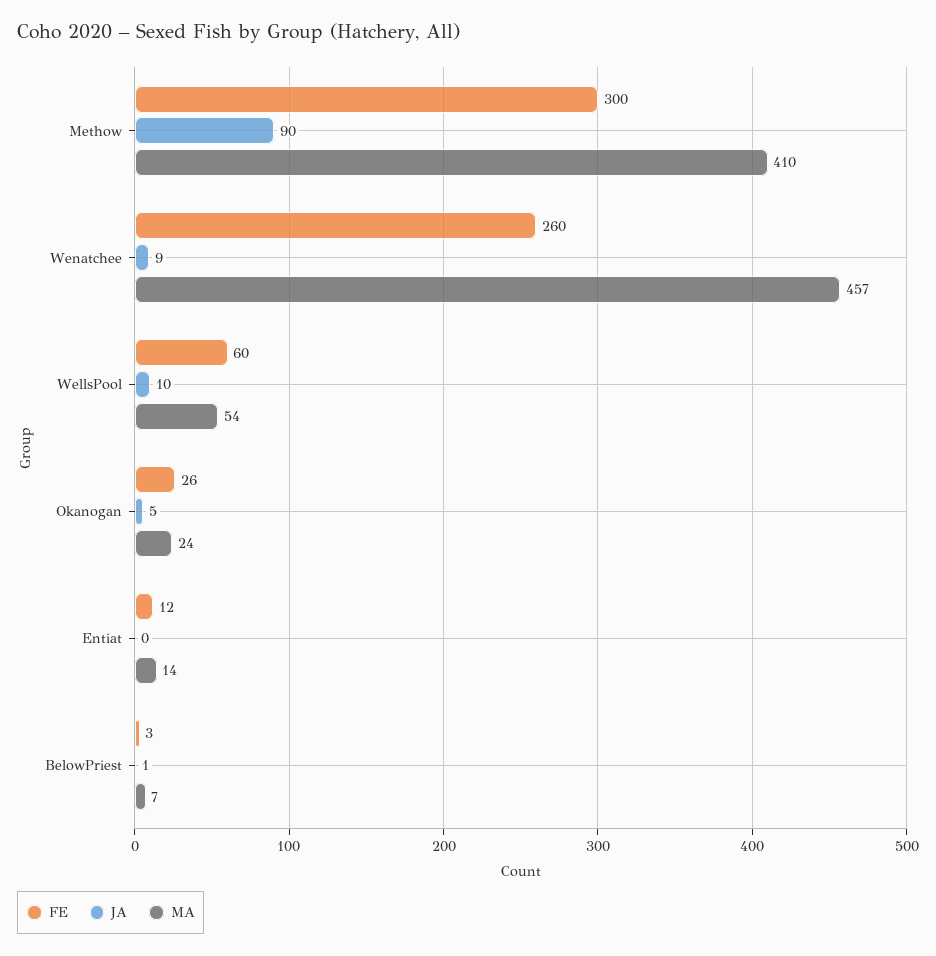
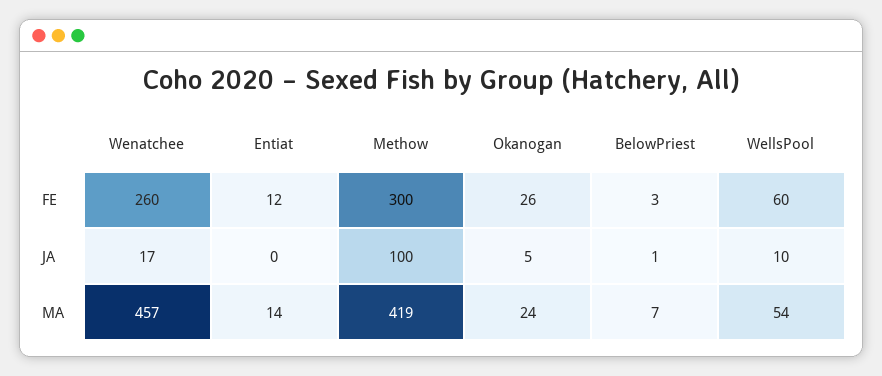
JA, Methow: 90 -> 100
MA, Methow: 410 -> 419
JA, Wenatchee: 9 -> 17

